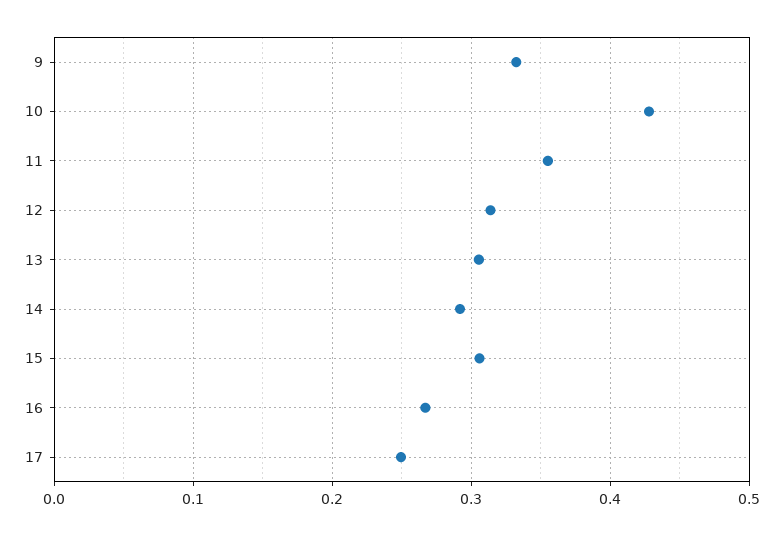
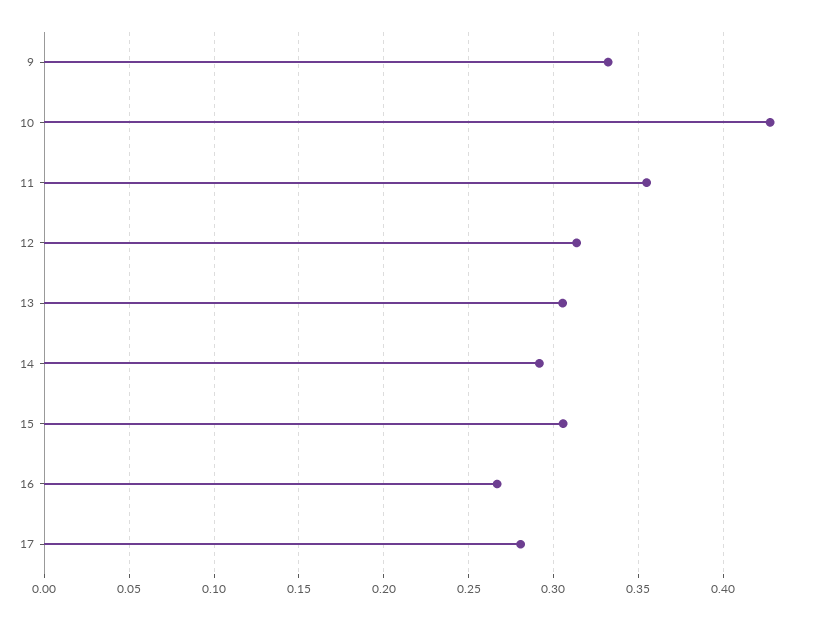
17: 0.25 -> 0.28

